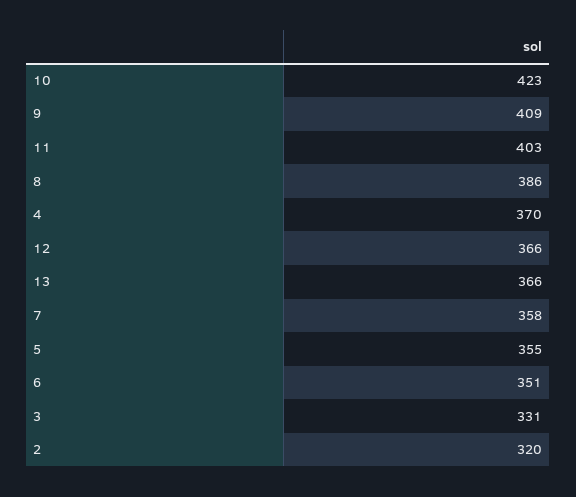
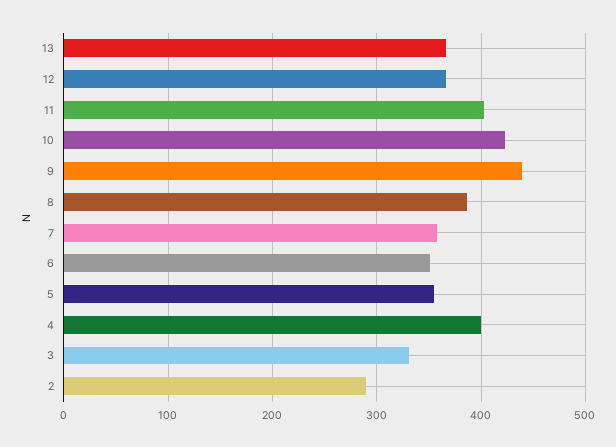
9: 409 -> 440
4: 370 -> 400
2: 320 -> 290

